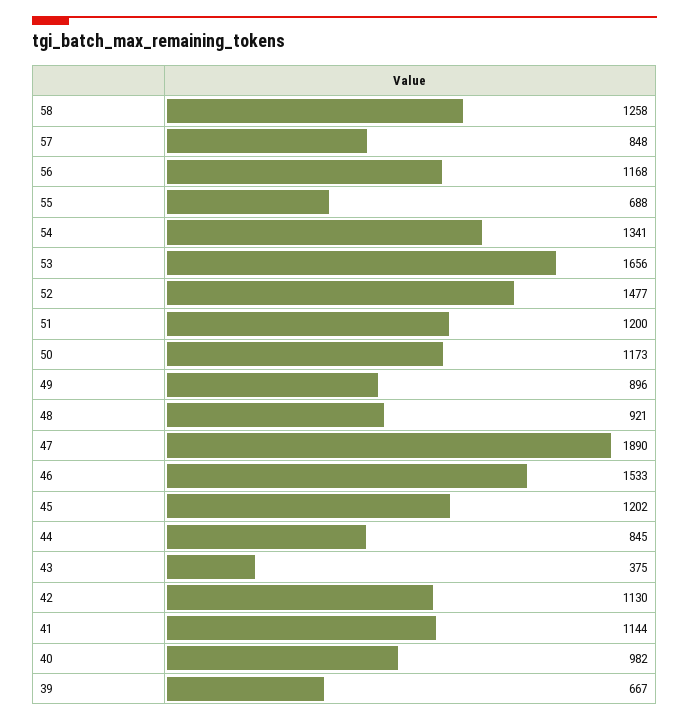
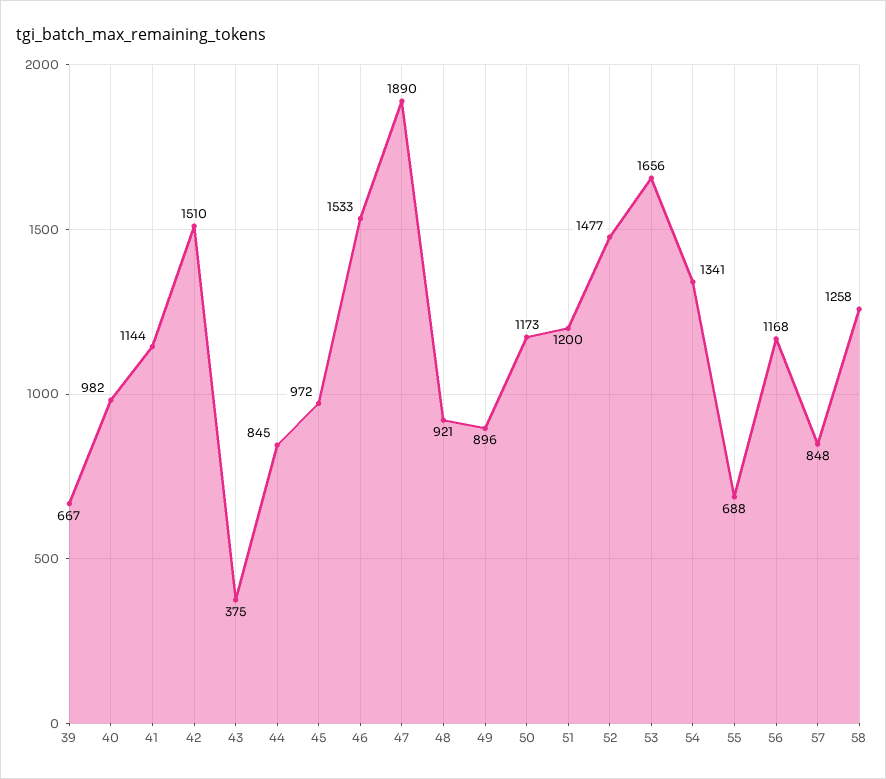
45: 1202 -> 972
42: 1130 -> 1510

